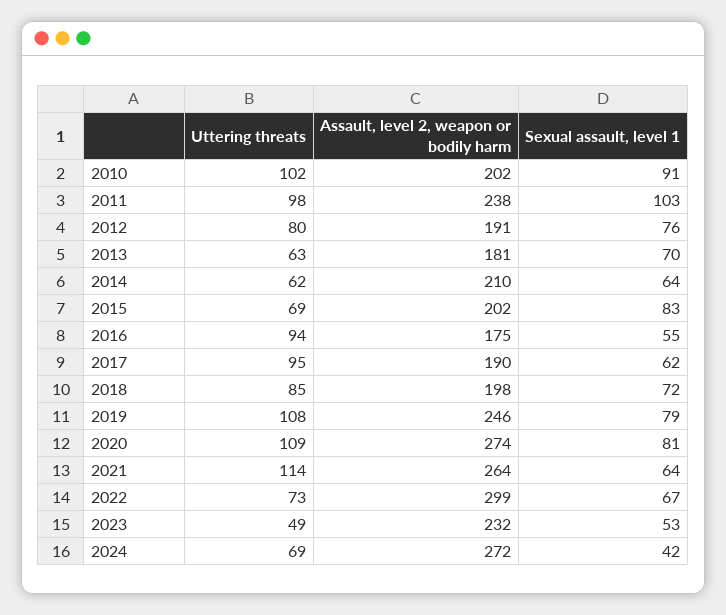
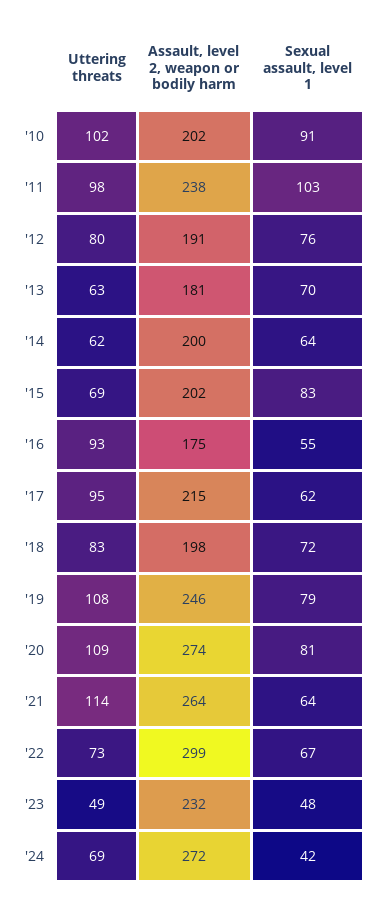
Assault, level 2, weapon or bodily harm, 2014: 210 -> 200
Uttering threats, 2016: 94 -> 93
Assault, level 2, weapon or bodily harm, 2017: 190 -> 215
Uttering threats, 2018: 85 -> 83
Sexual assault, level 1, 2023: 53 -> 48

